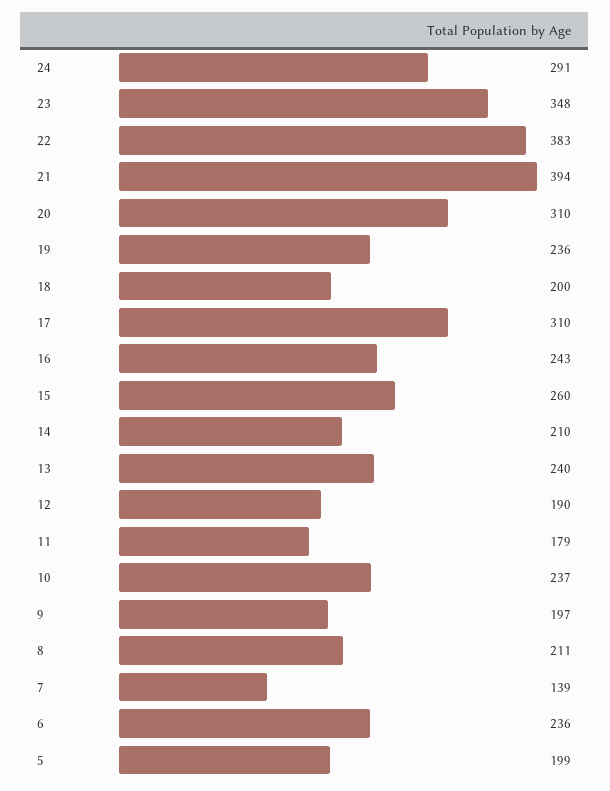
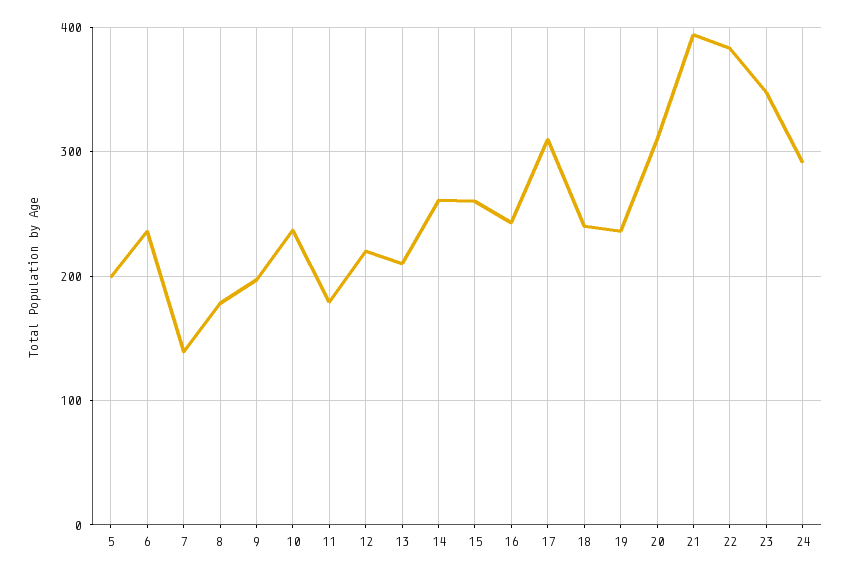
18: 200 -> 240
14: 210 -> 260
13: 240 -> 210
12: 190 -> 220
8: 211 -> 180

